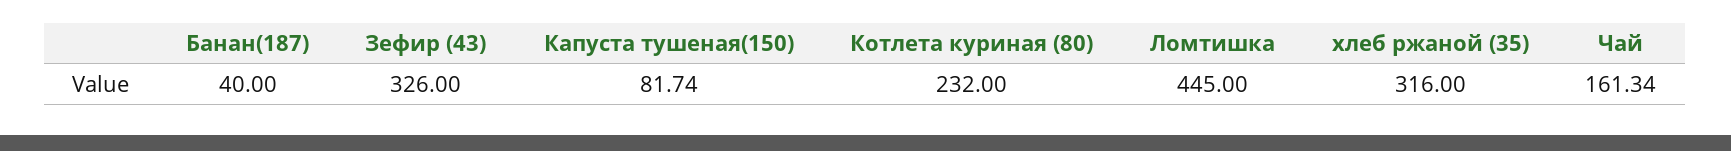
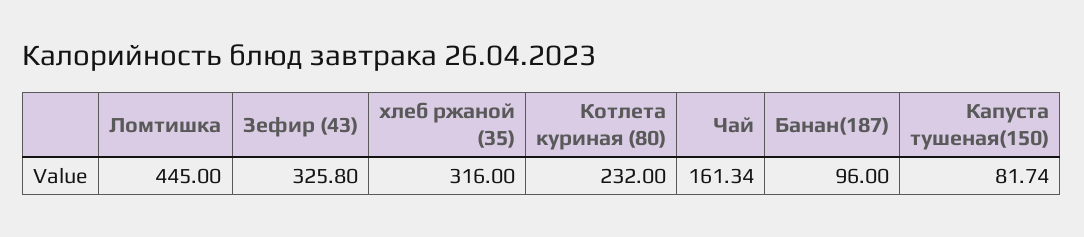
Банан(187): 40 -> 96
Зефир (43): 326 -> 325.8

